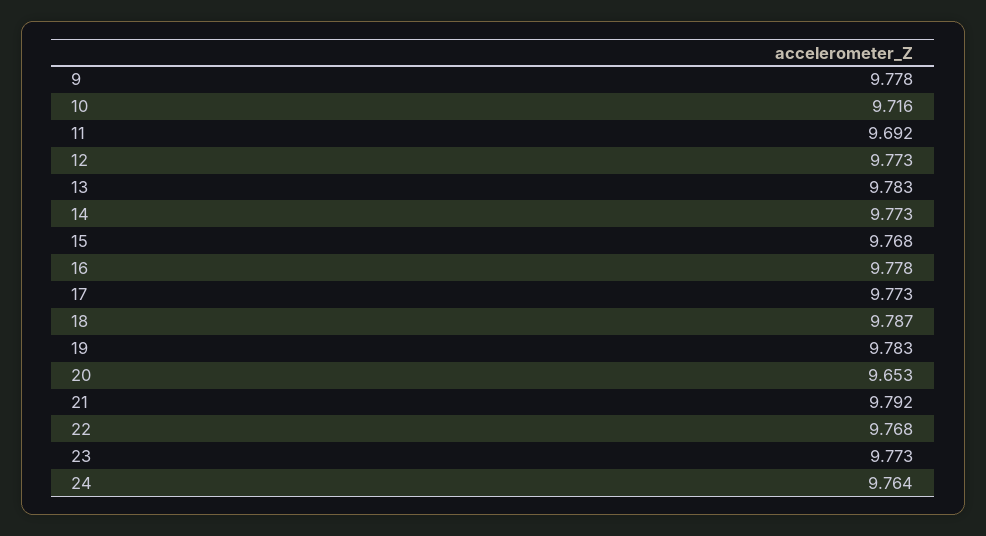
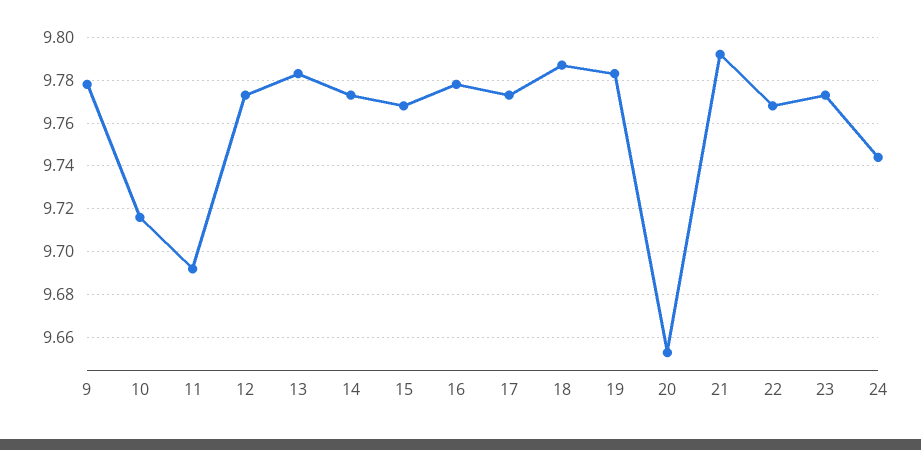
24: 9.764 -> 9.745

